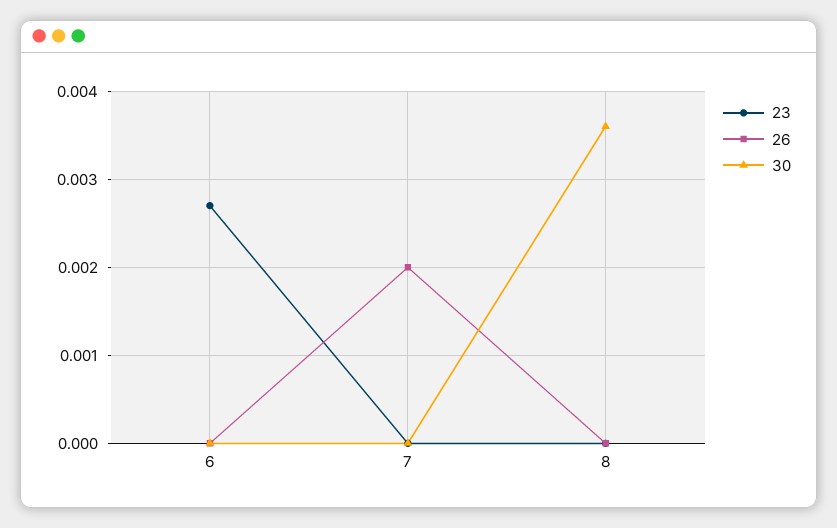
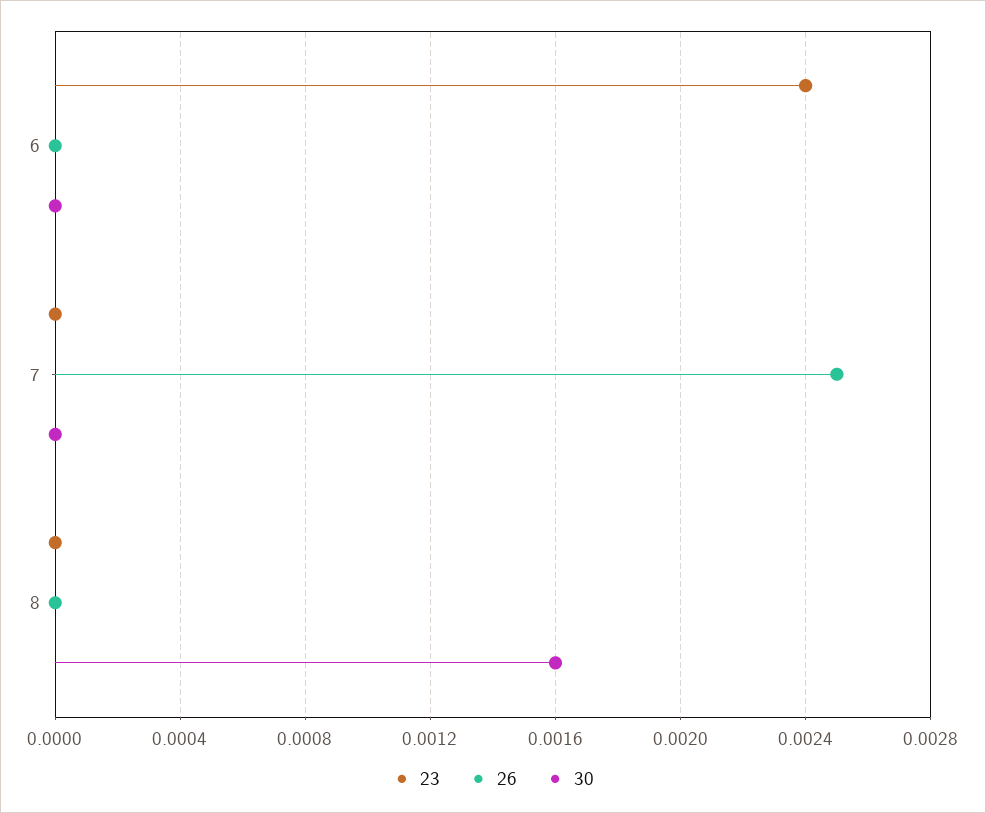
23, 6: 0.0027 -> 0.0024
26, 7: 0.002 -> 0.0025
30, 8: 0.0036 -> 0.0016

